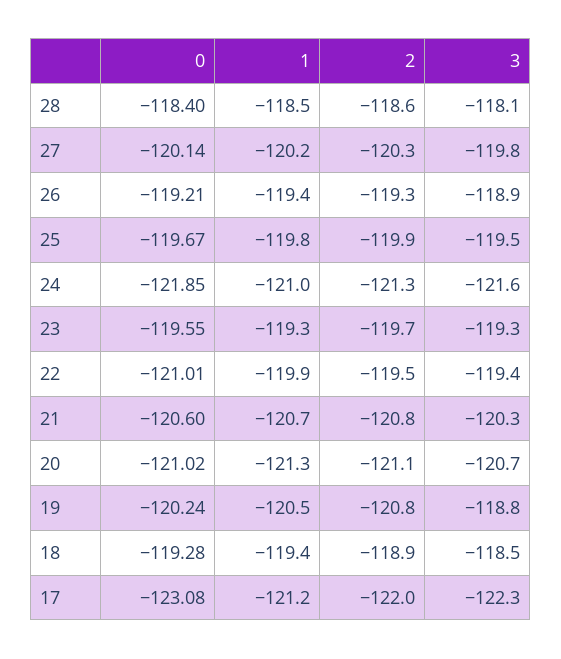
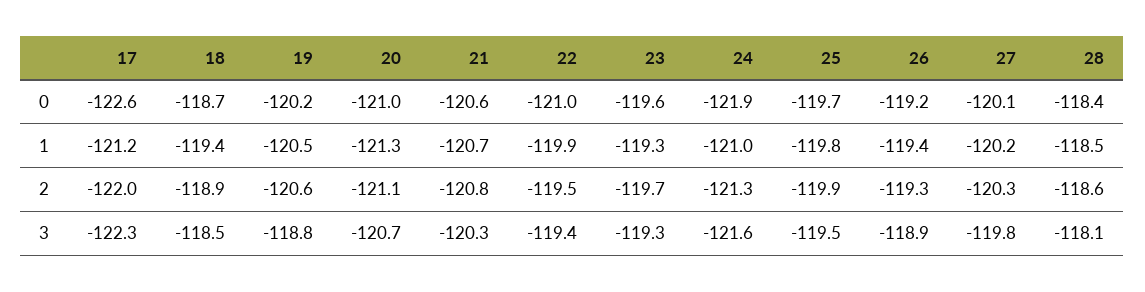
2, 19: -120.8 -> -120.6
0, 18: -119.28 -> -118.7
0, 17: -123.08 -> -122.6

